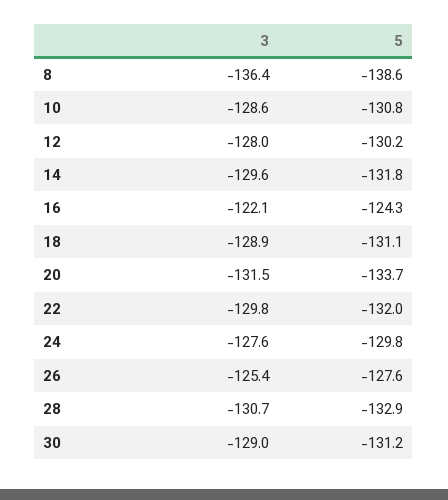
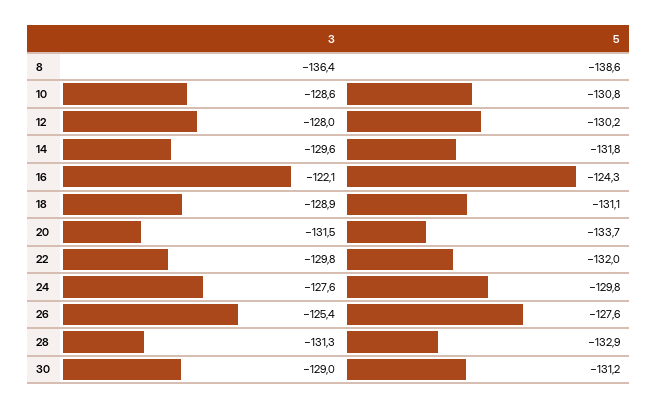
3, 28: -130.7 -> -131.3

